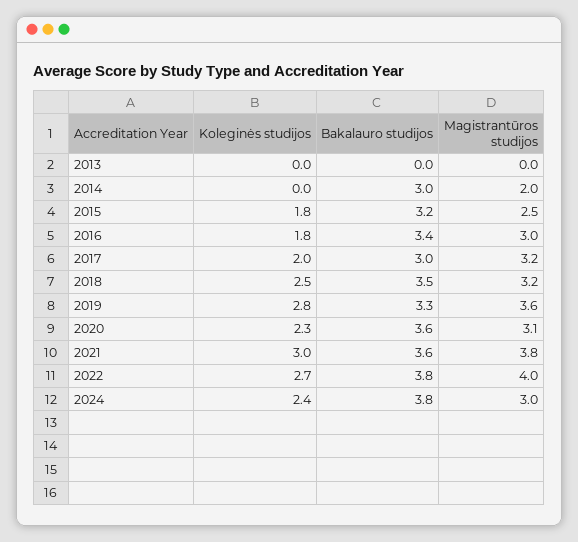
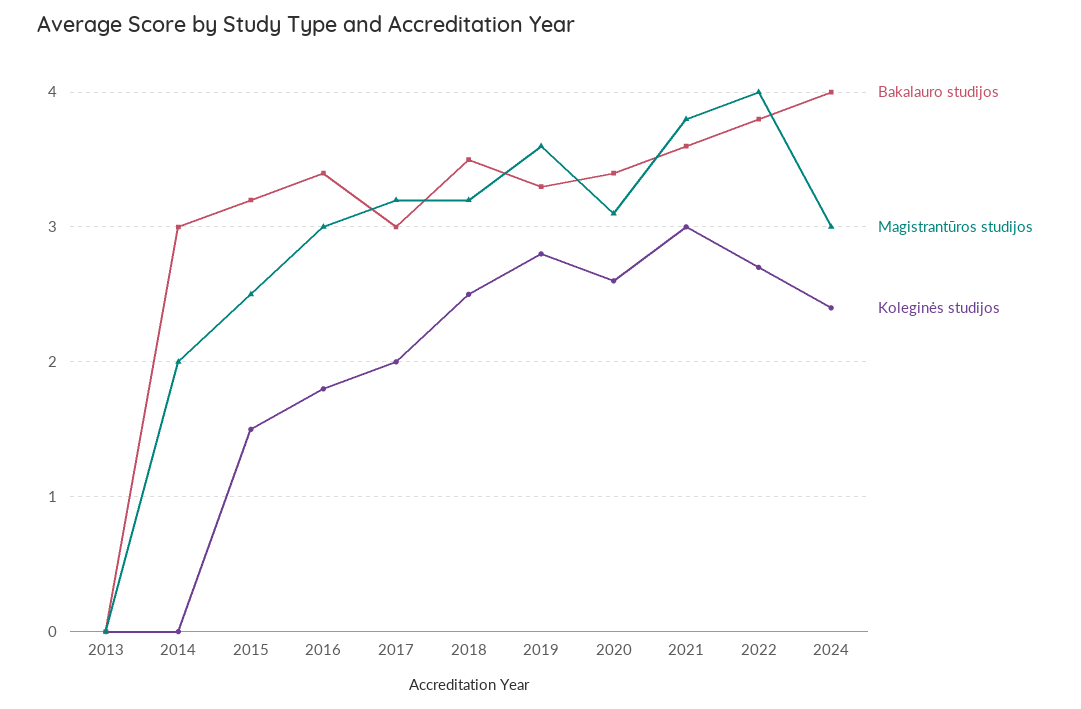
Koleginės studijos, 2015: 1.8 -> 1.5
Koleginės studijos, 2020: 2.3 -> 2.6
Bakalauro studijos, 2020: 3.6 -> 3.4
Bakalauro studijos, 2024: 3.8 -> 4

